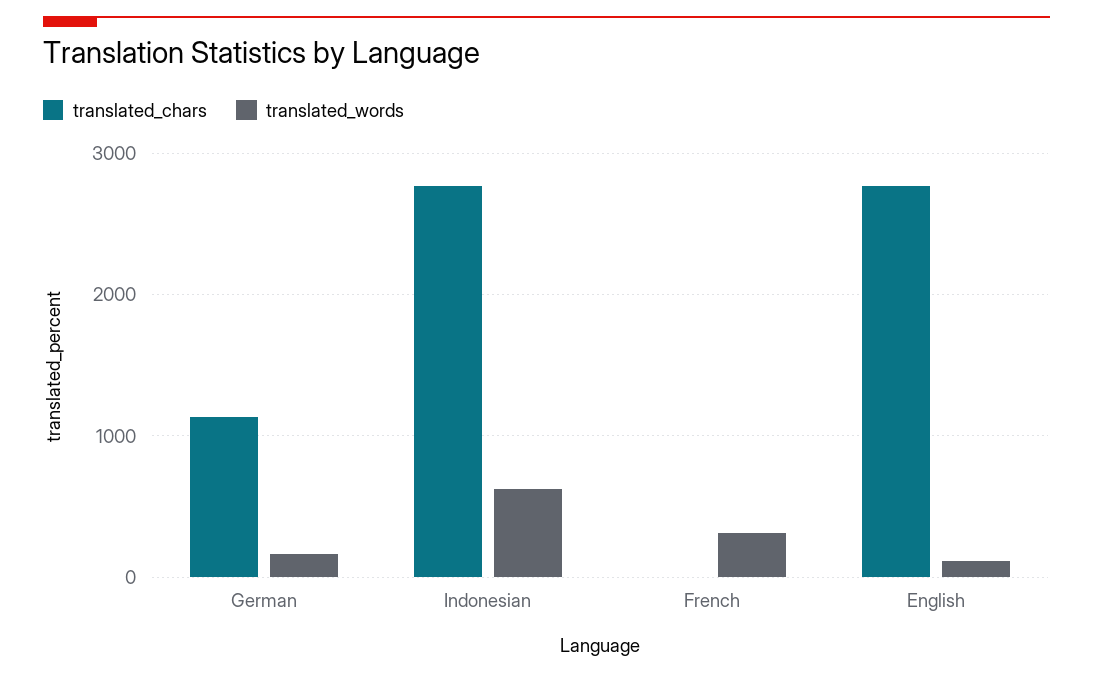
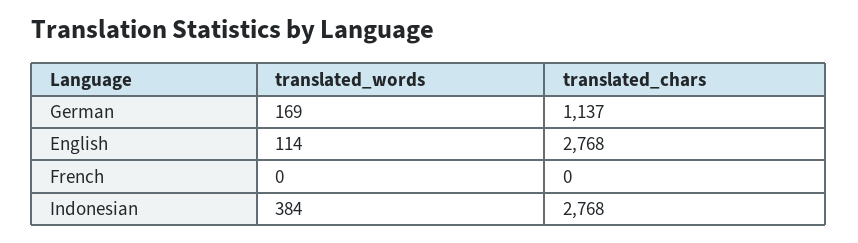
translated_words, Indonesian: 600 -> 384
translated_words, French: 300 -> 0

